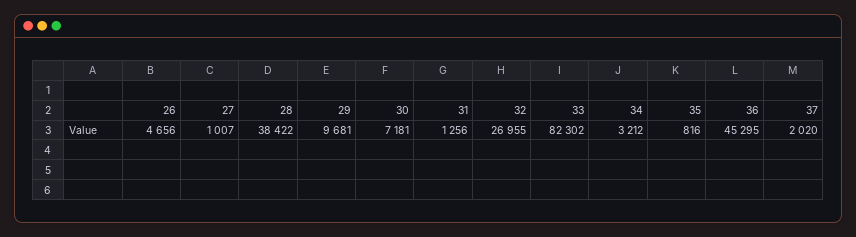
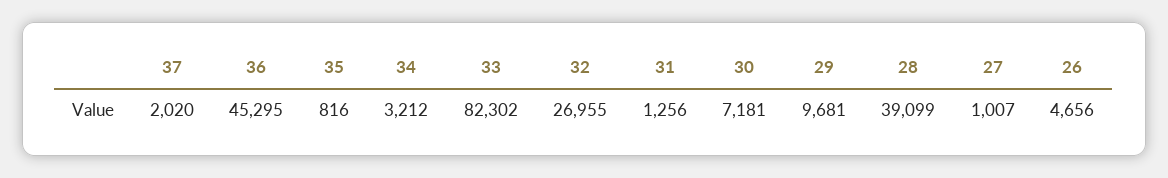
28: 38422 -> 39099

